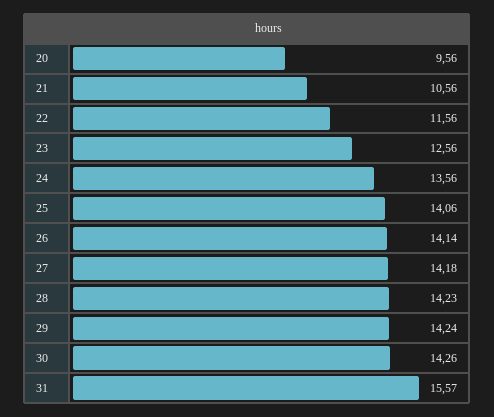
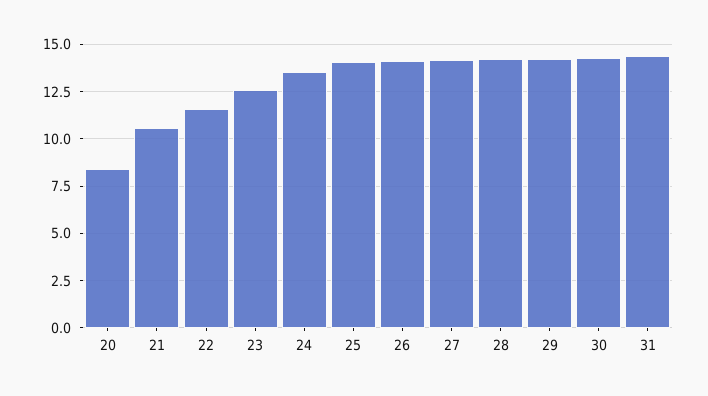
20: 9.56 -> 8.5
31: 15.57 -> 14.5

